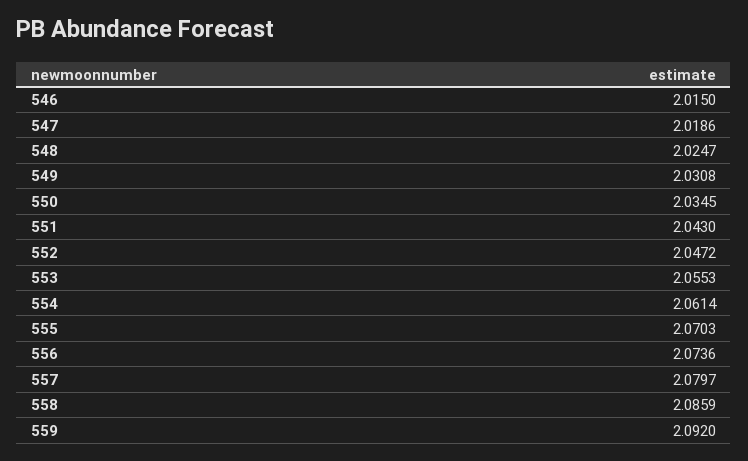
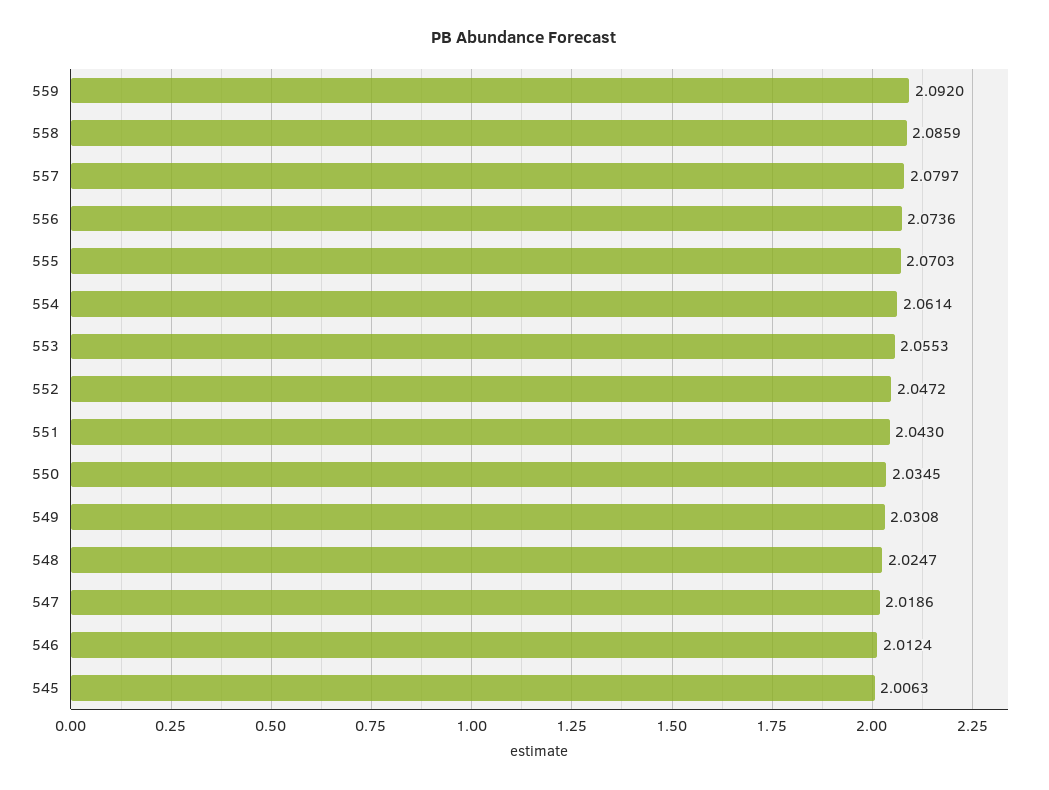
546: 2.015 -> 2.0124
545: none -> 2.0063

